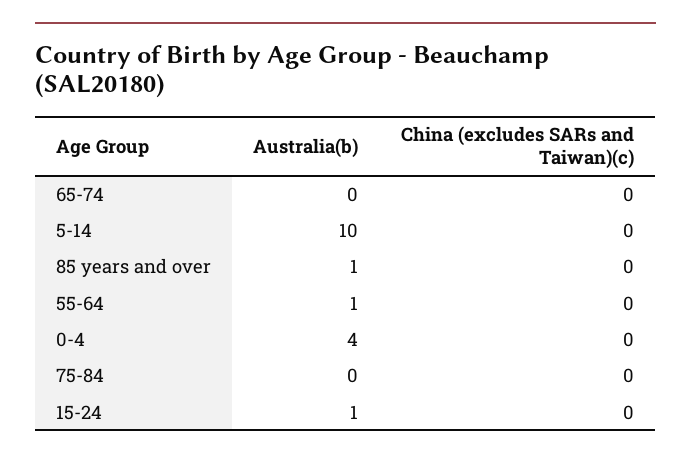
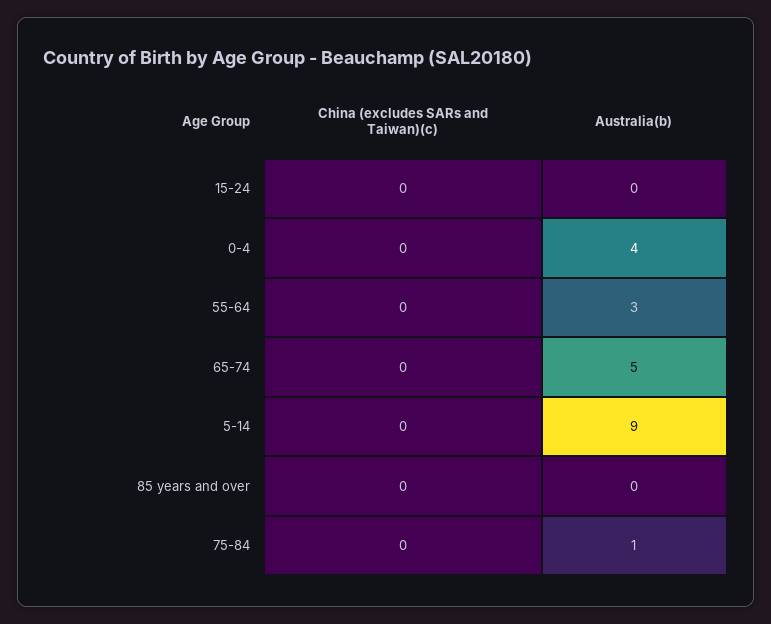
Australia(b), 65-74: 0 -> 5
Australia(b), 5-14: 10 -> 9
Australia(b), 85 years and over: 1 -> 0
Australia(b), 55-64: 1 -> 3
Australia(b), 75-84: 0 -> 1
Australia(b), 15-24: 1 -> 0

